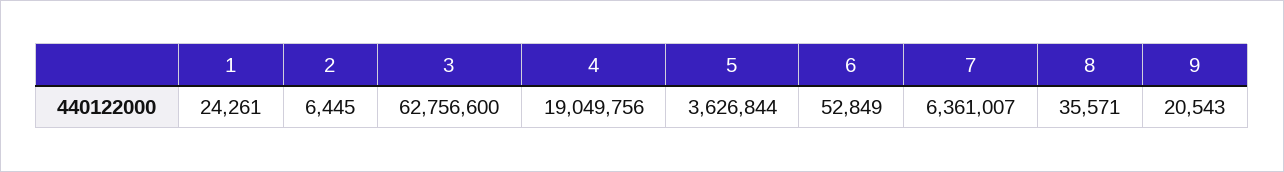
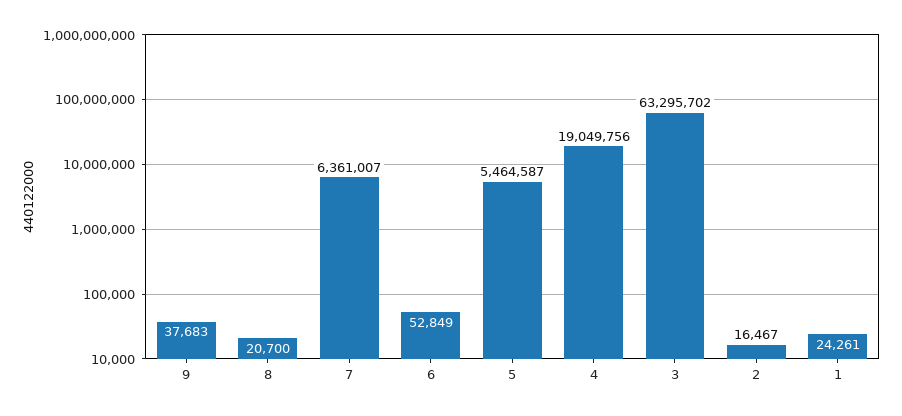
2: 6445 -> 16467
3: 62756600 -> 63295702
5: 3626844 -> 5464587
8: 35571 -> 20700
9: 20543 -> 37683

